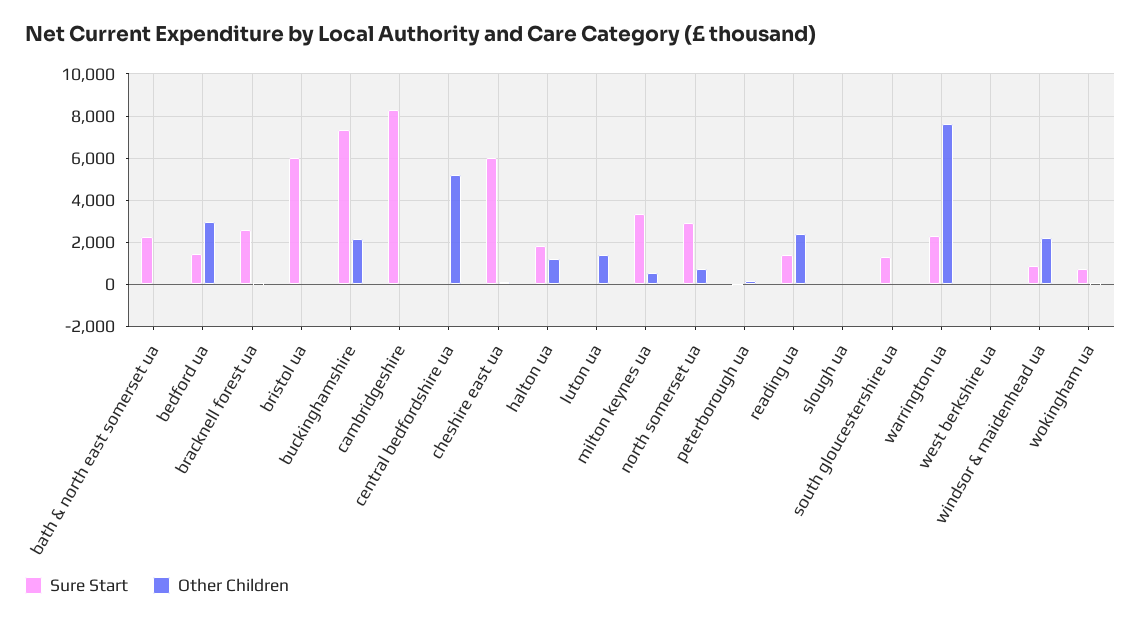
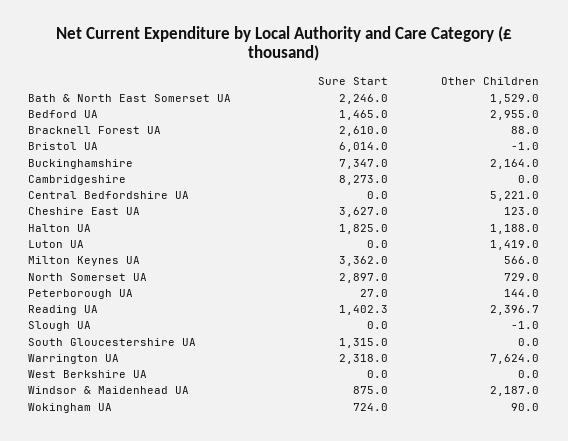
Other Children, bath & north east somerset ua: 0 -> 1529
Sure Start, cheshire east ua: 6000 -> 3627

